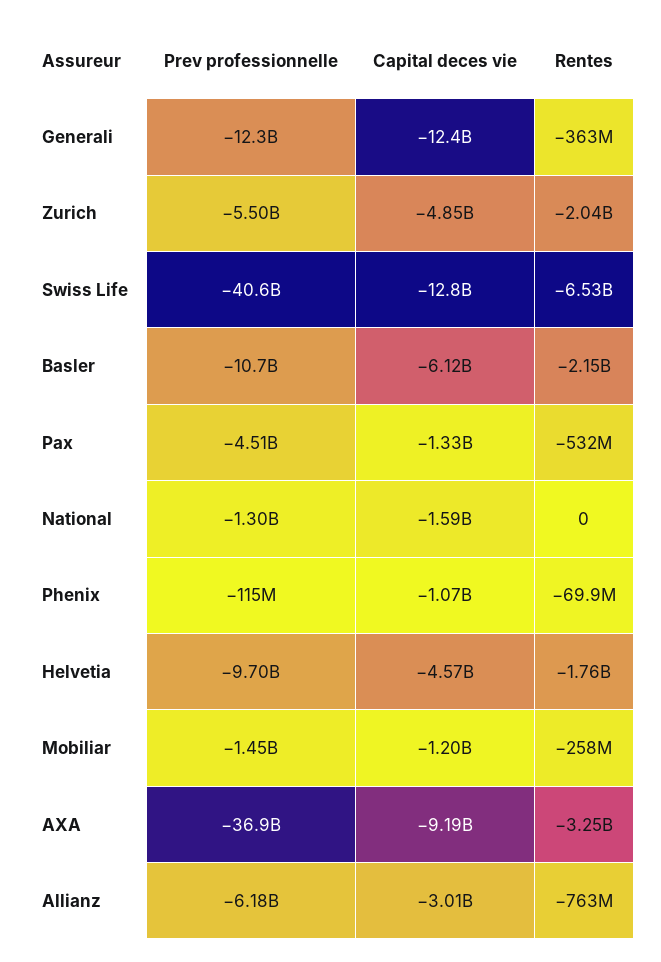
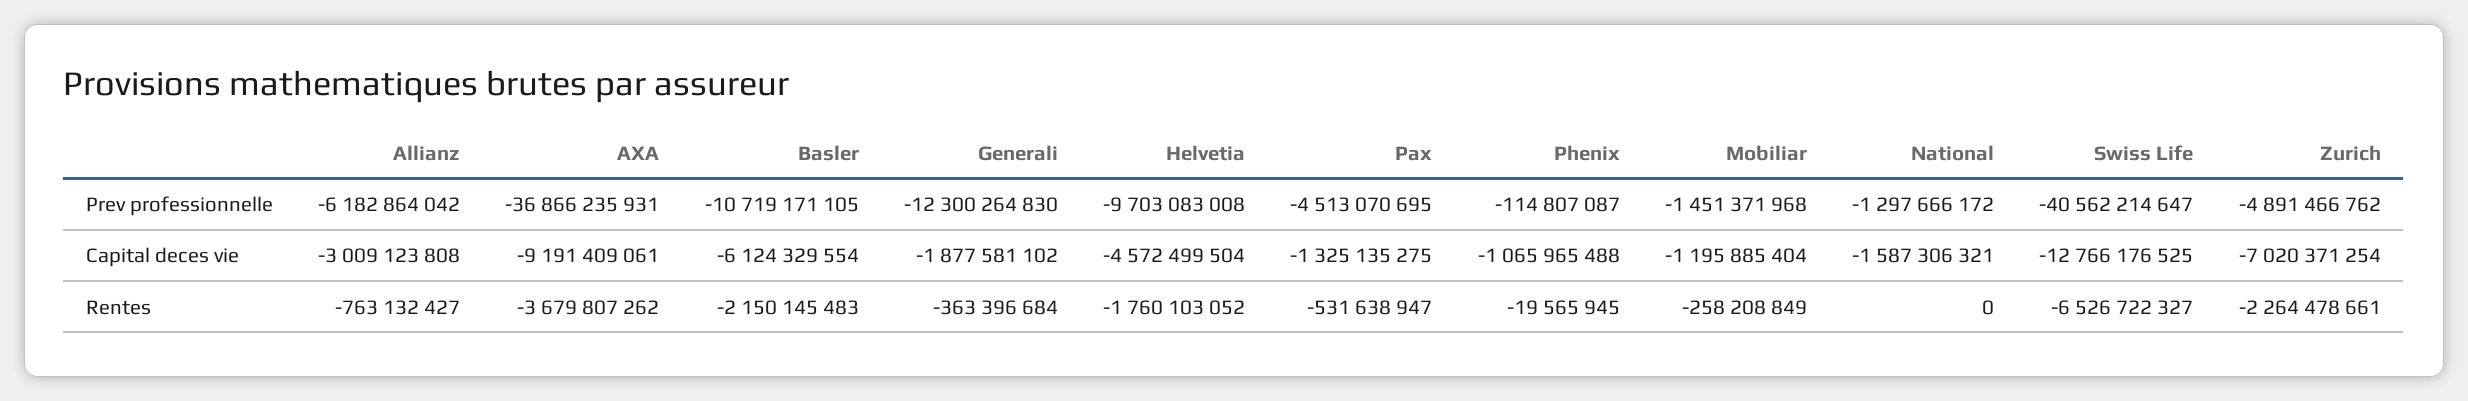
Capital deces vie, Generali: -12400000000 -> -1877581102
Prev professionnelle, Zurich: -5500000000 -> -4891466762
Capital deces vie, Zurich: -4850000000 -> -7020371254
Rentes, Zurich: -2040000000 -> -2264478661
Rentes, Phenix: -69900000 -> -19565945
Rentes, AXA: -3250000000 -> -3679807262

